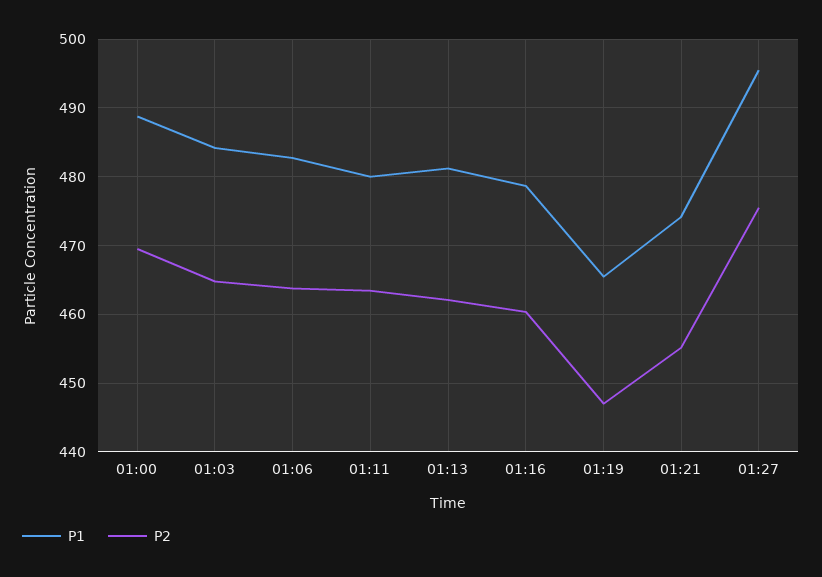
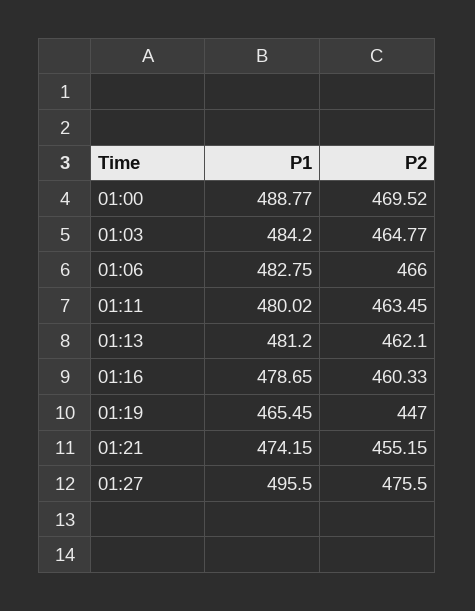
P2, 01:06: 464 -> 466

